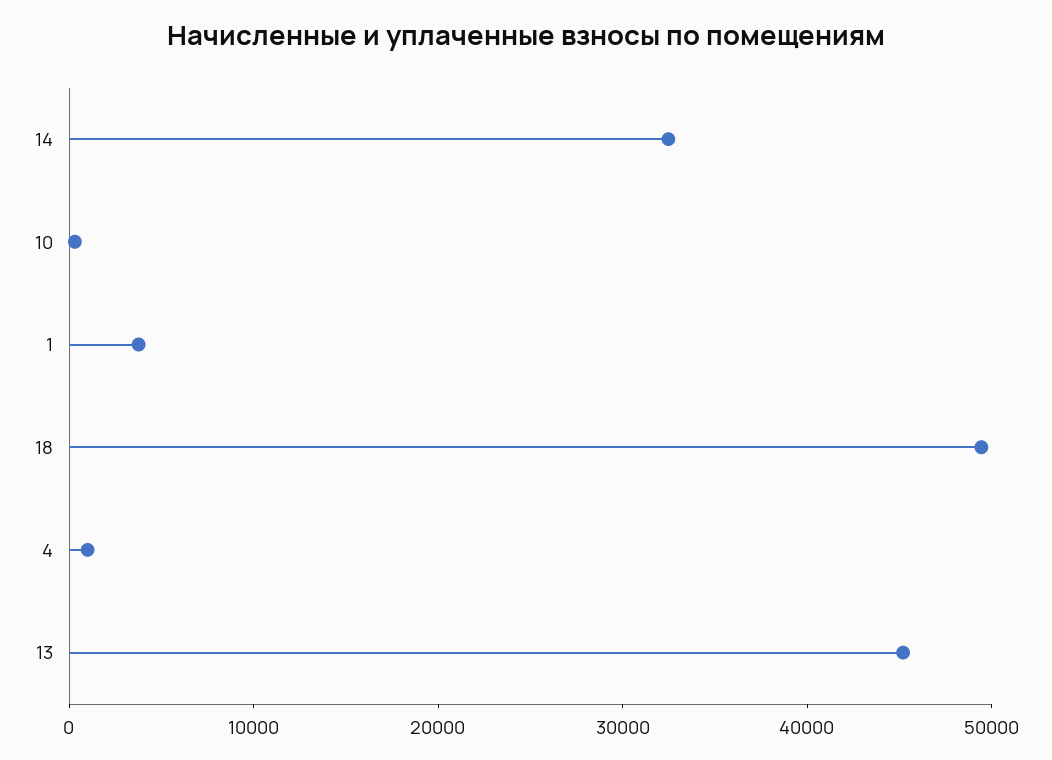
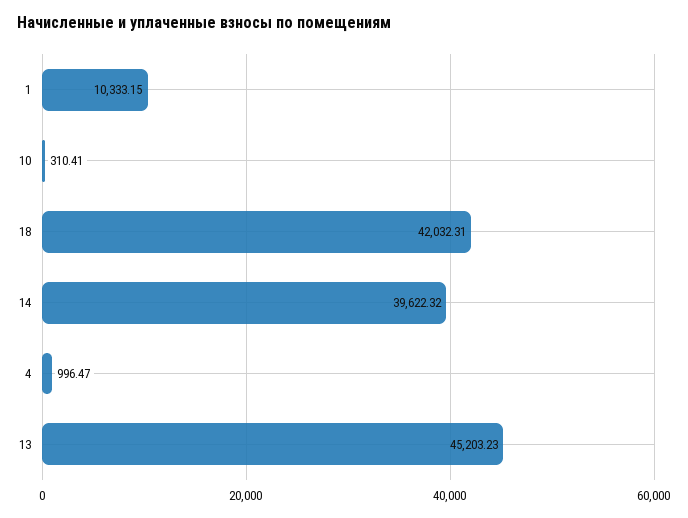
14: 32000 -> 39622.32
1: 4000 -> 10333.15
18: 50000 -> 42032.31

